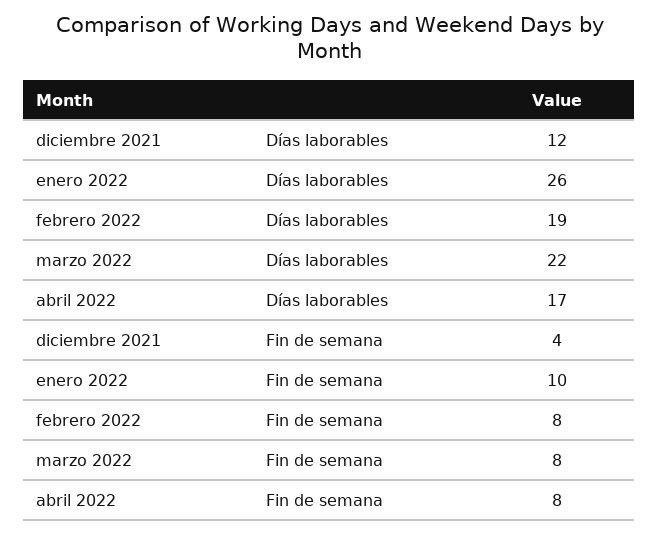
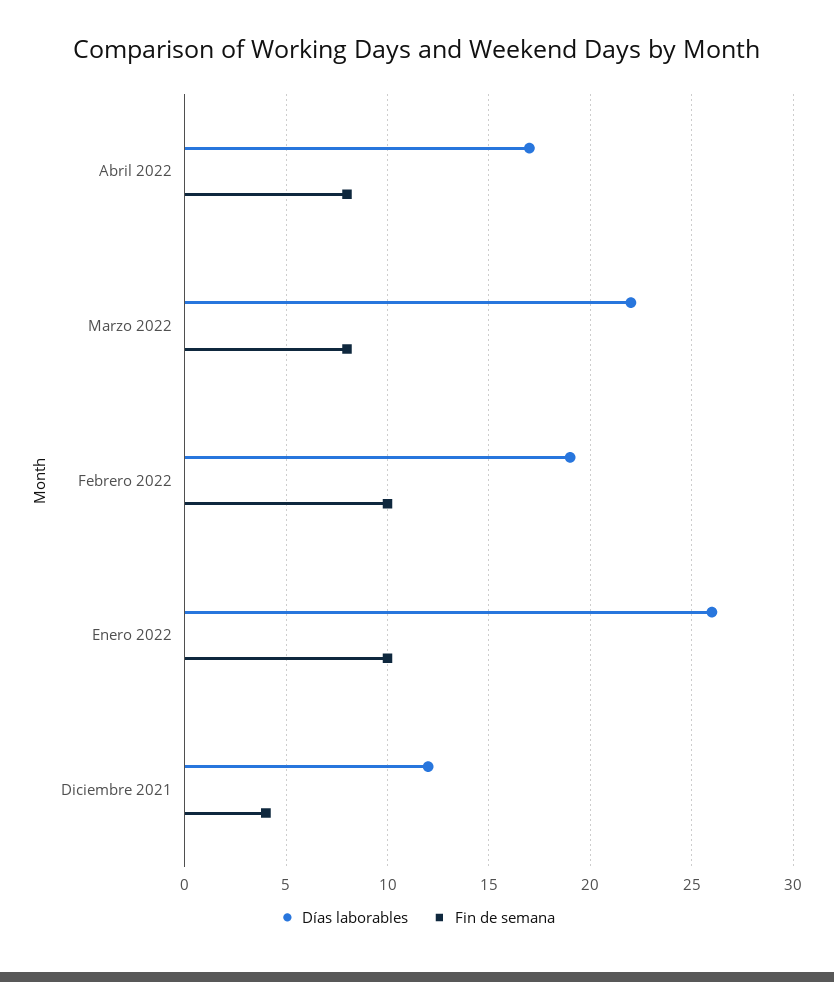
Fin de semana, febrero 2022: 8 -> 10

